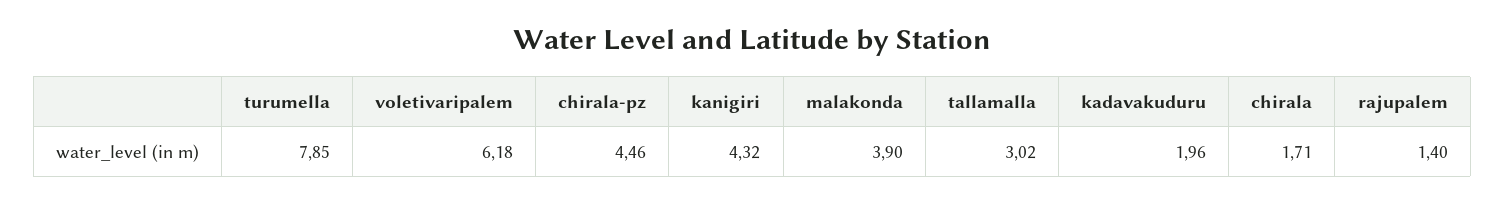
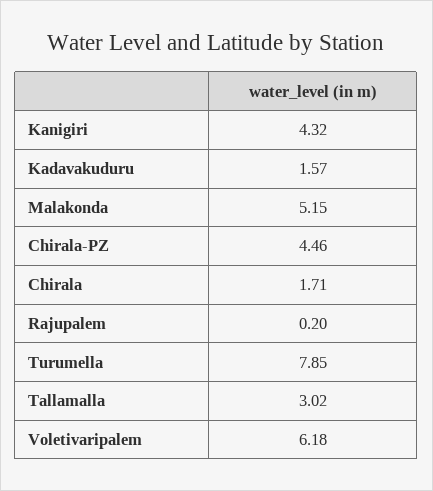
malakonda: 3.9 -> 5.15
kadavakuduru: 1.96 -> 1.57
rajupalem: 1.4 -> 0.2

